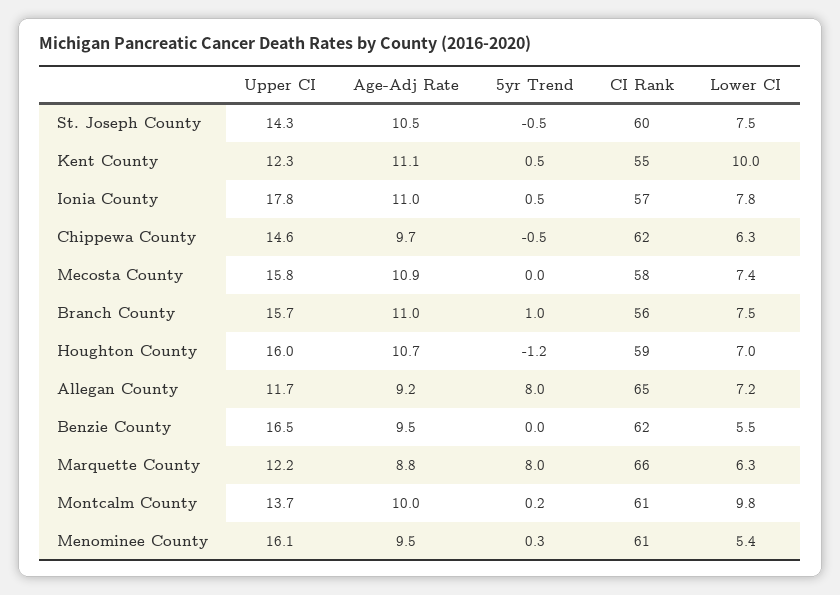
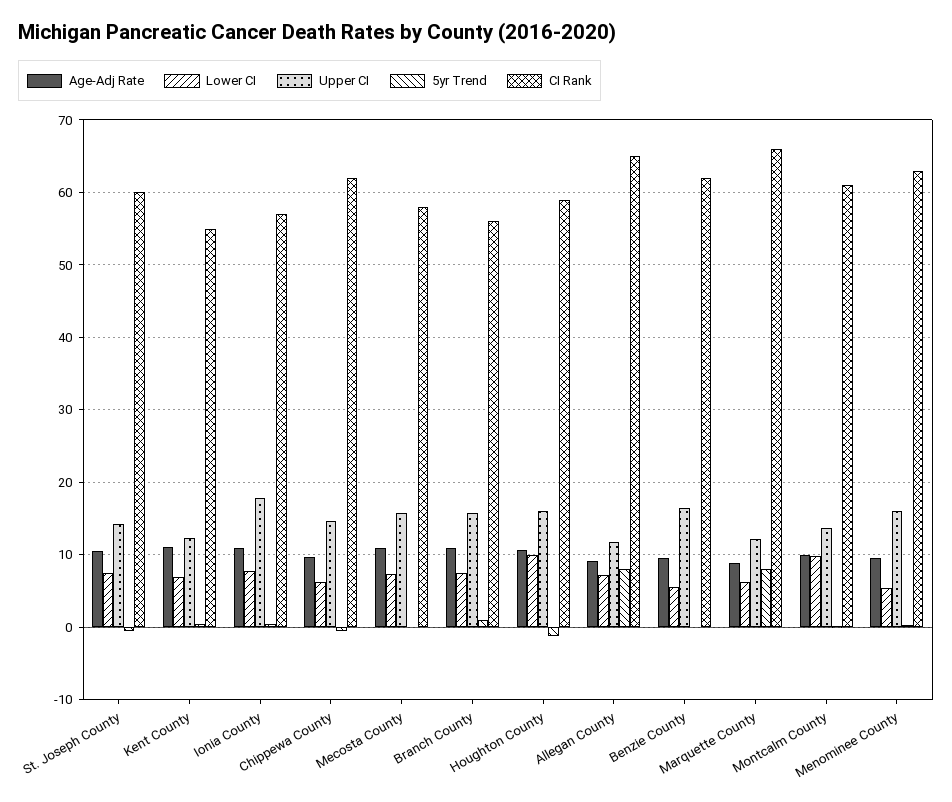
Lower CI, Kent County: 10 -> 7
Lower CI, Houghton County: 7 -> 10
CI Rank, Menominee County: 61 -> 63

